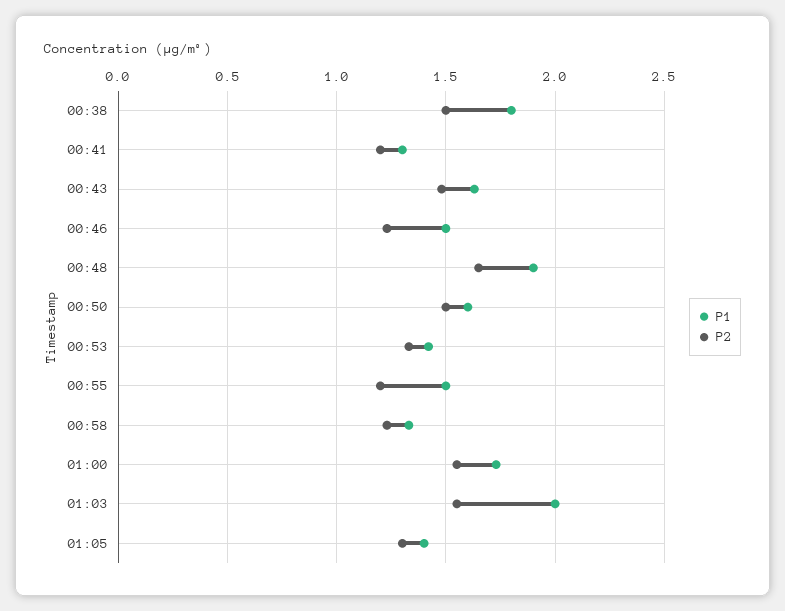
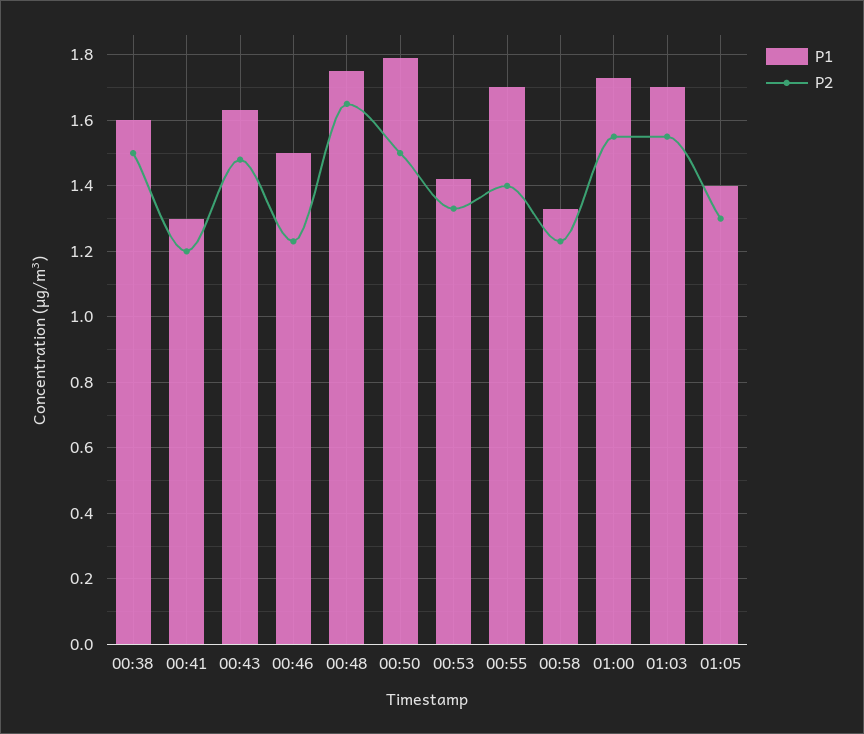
P1, 00:38: 1.8 -> 1.6
P1, 00:48: 1.9 -> 1.75
P1, 00:50: 1.6 -> 1.8
P1, 00:55: 1.5 -> 1.7
P2, 00:55: 1.2 -> 1.4
P1, 01:03: 2 -> 1.7

